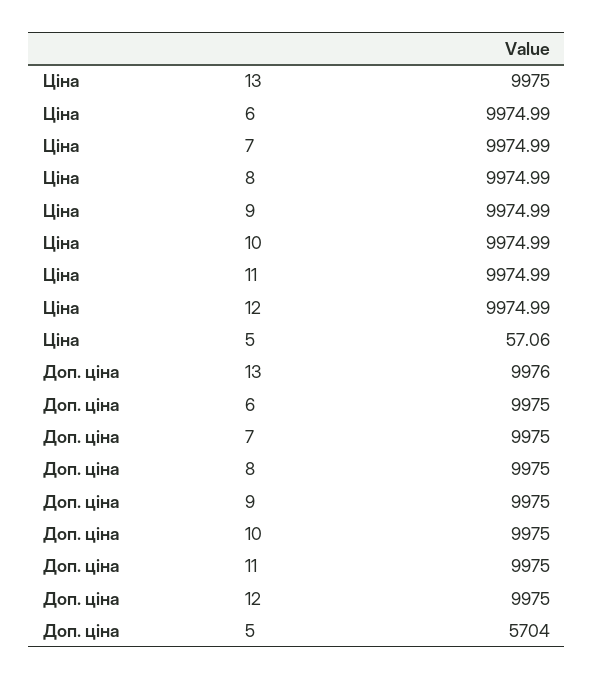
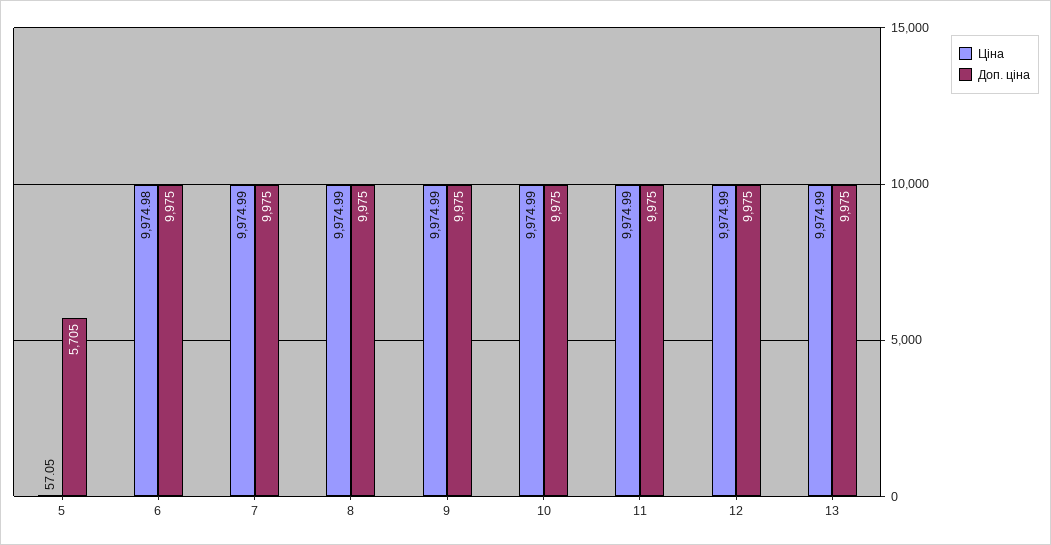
Ціна, 13: 9975 -> 9974.99
Ціна, 6: 9974.99 -> 9974.98
Ціна, 5: 57.06 -> 57.05
Доп. ціна, 13: 9976 -> 9975
Доп. ціна, 5: 5704 -> 5705

